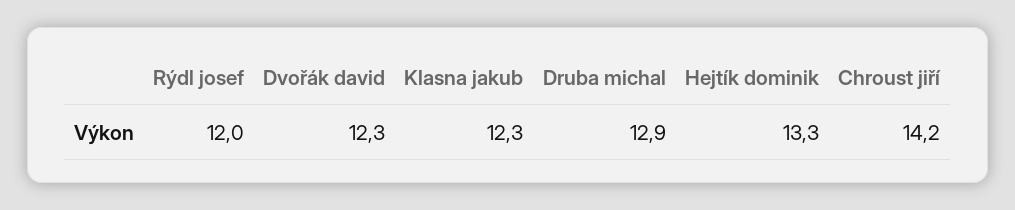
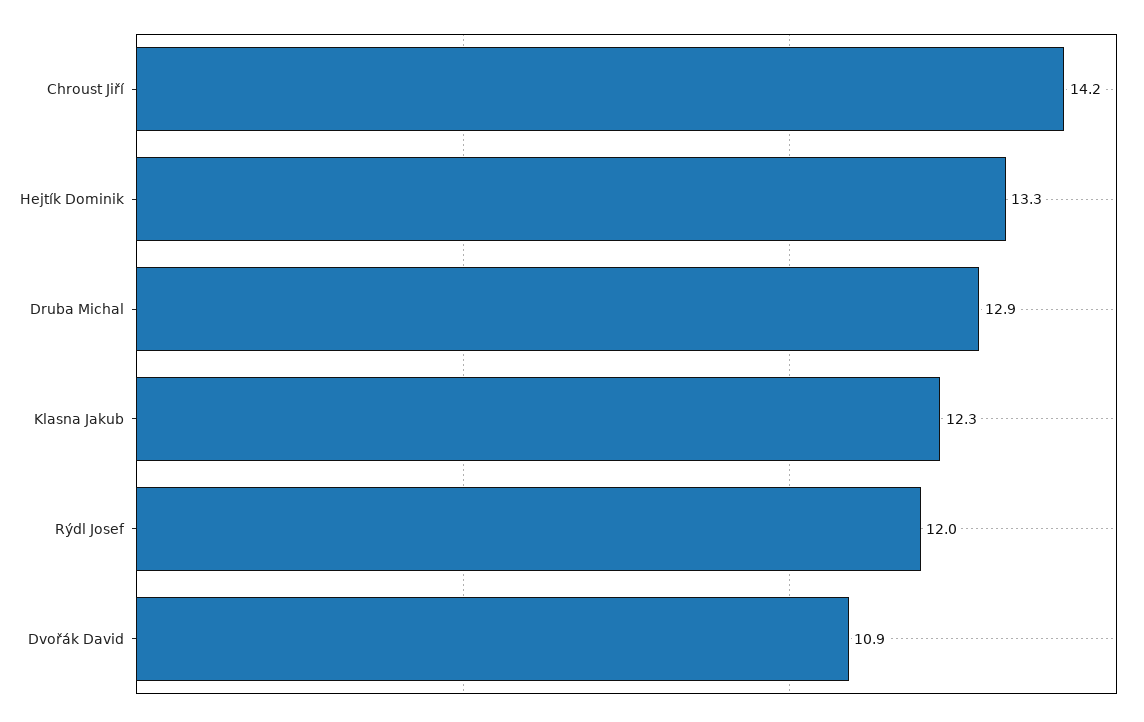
Dvořák david: 12.3 -> 10.9

